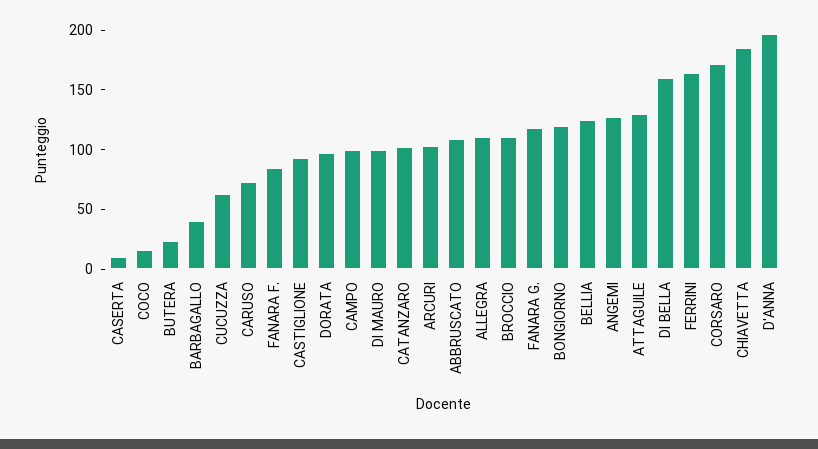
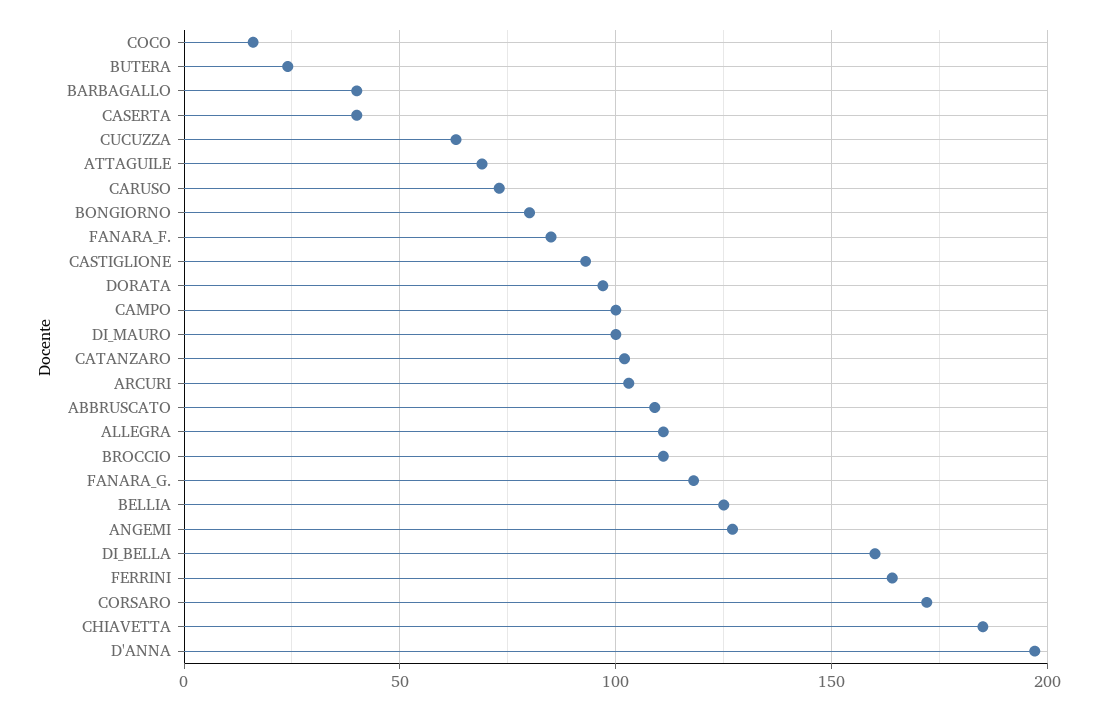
CASERTA: 10 -> 40
BONGIORNO: 120 -> 80
ATTAGUILE: 130 -> 70

